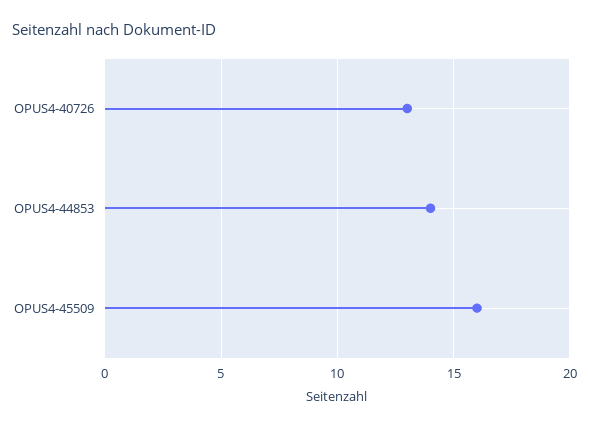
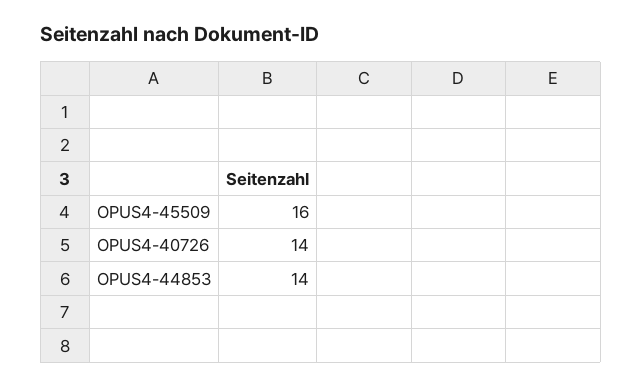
OPUS4-40726: 13 -> 14

